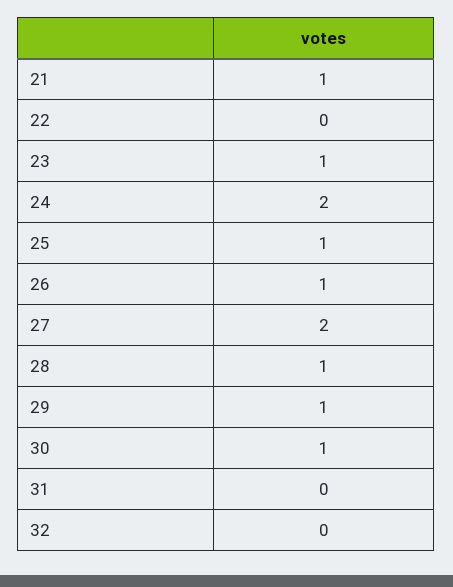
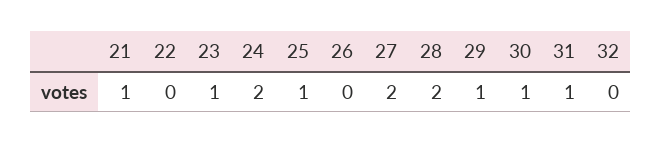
26: 1 -> 0
28: 1 -> 2
31: 0 -> 1

